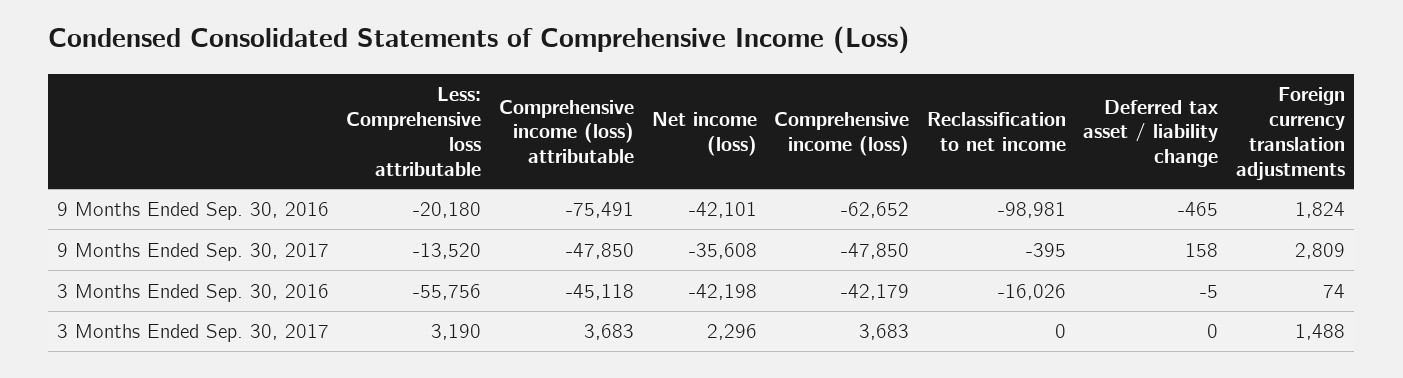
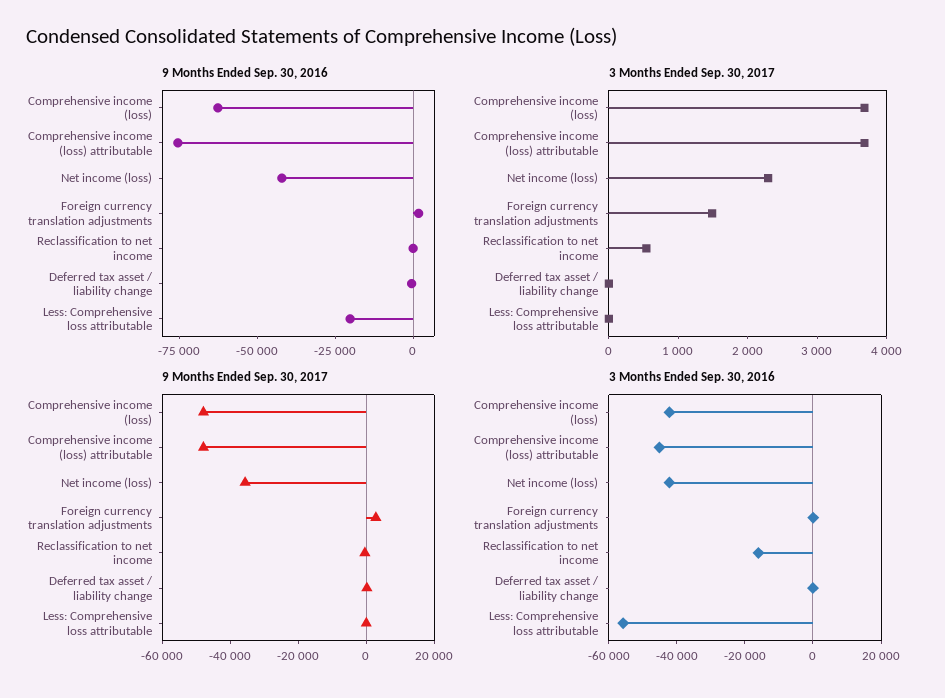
9 Months Ended Sep. 30, 2016, Reclassification to net income: -98981 -> 0
9 Months Ended Sep. 30, 2017, Less: Comprehensive loss attributable: -13520 -> 0
3 Months Ended Sep. 30, 2017, Less: Comprehensive loss attributable: 3190 -> 0
3 Months Ended Sep. 30, 2017, Reclassification to net income: 0 -> 600

